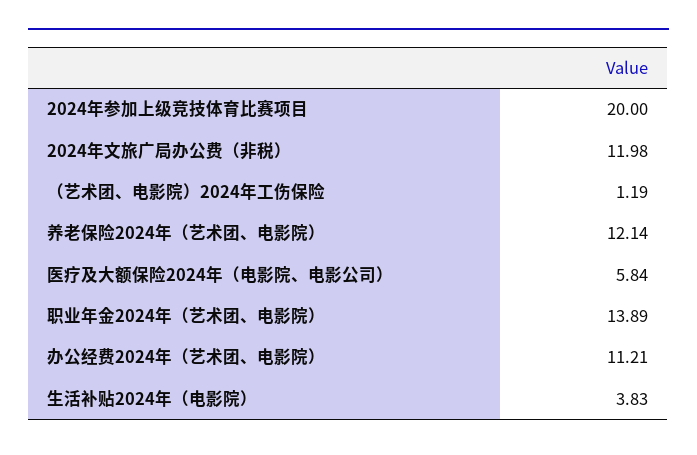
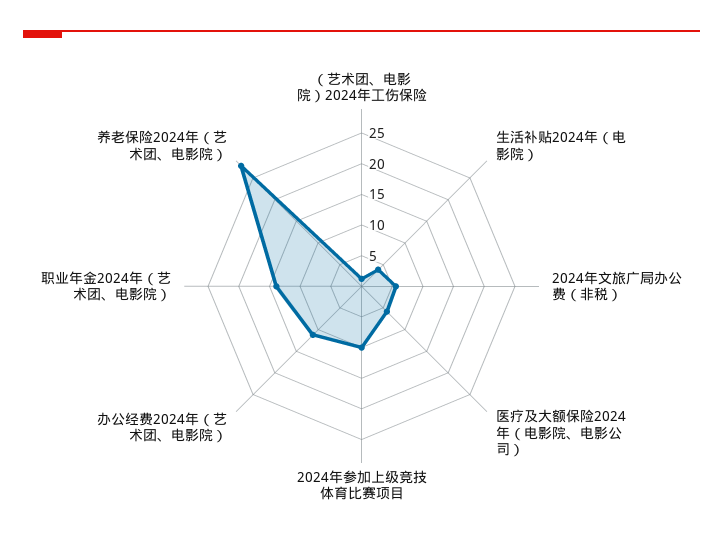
2024年参加上级竞技体育比赛项目: 20 -> 10
2024年文旅广局办公费（非税）: 11.98 -> 5
养老保险2024年（艺术团、电影院）: 12.14 -> 27.5

